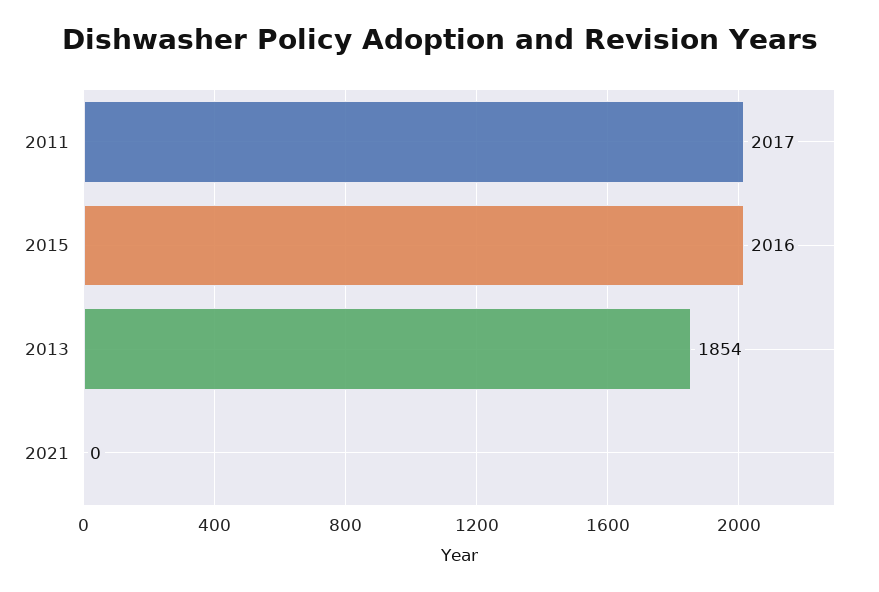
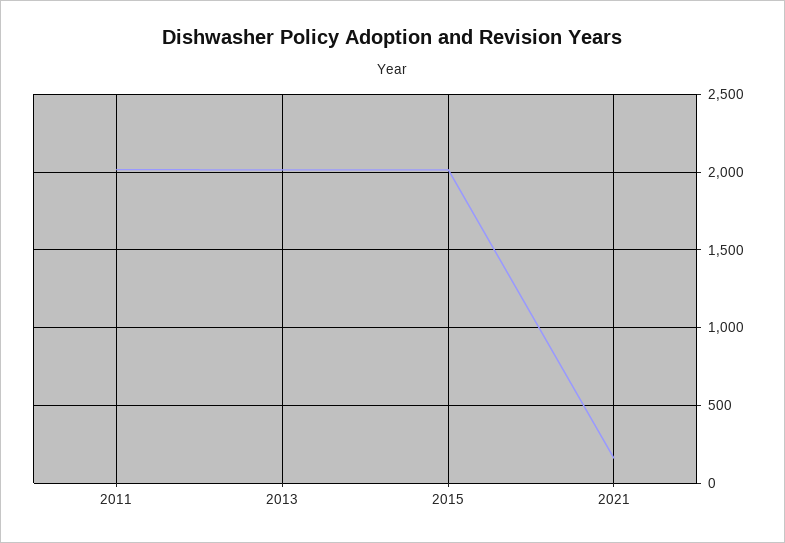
2013: 1854 -> 2000
2021: 0 -> 150

